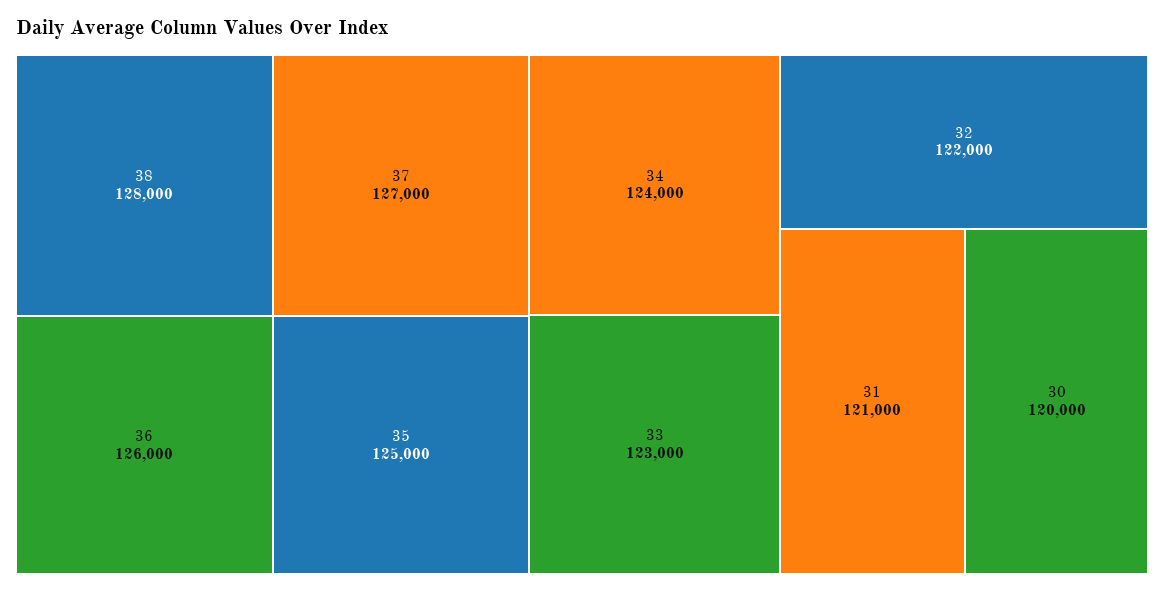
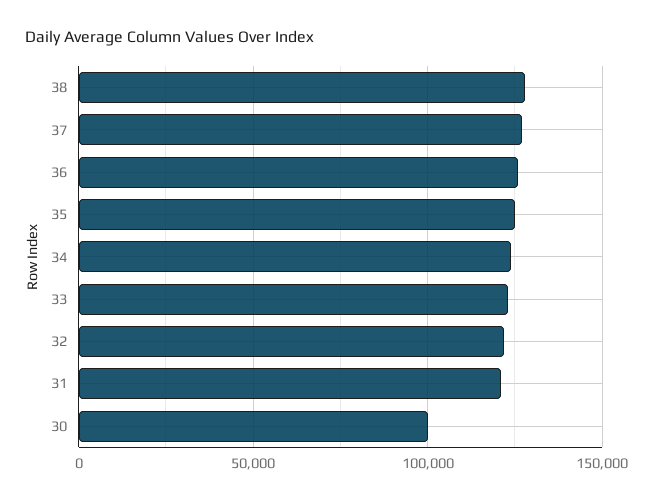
30: 120000 -> 100000

